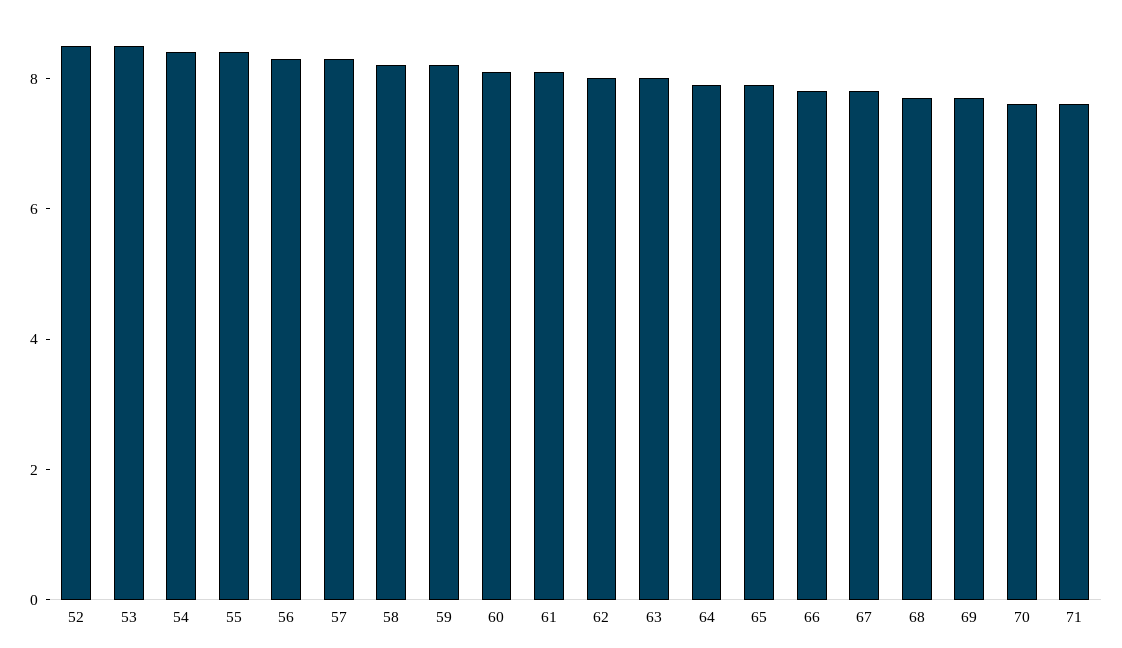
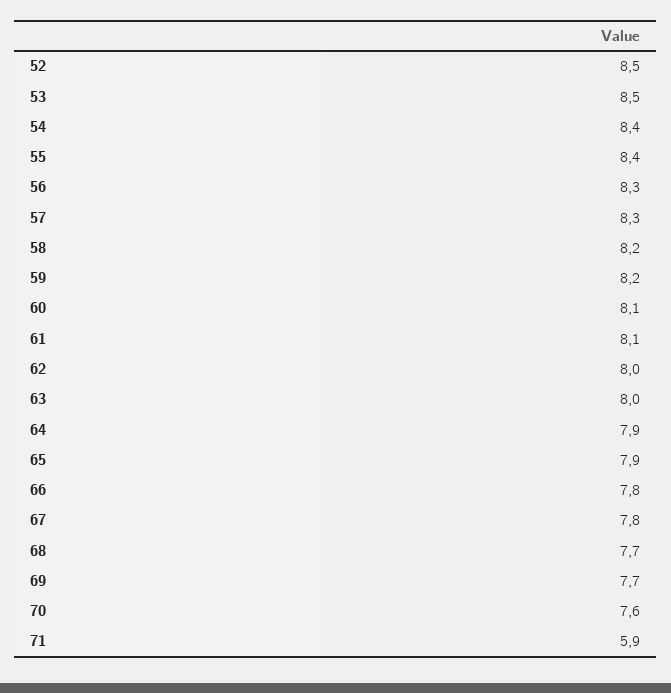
71: 7.5 -> 5.9

